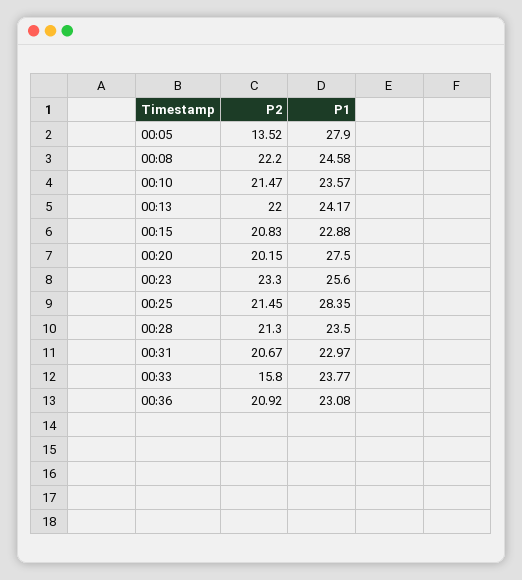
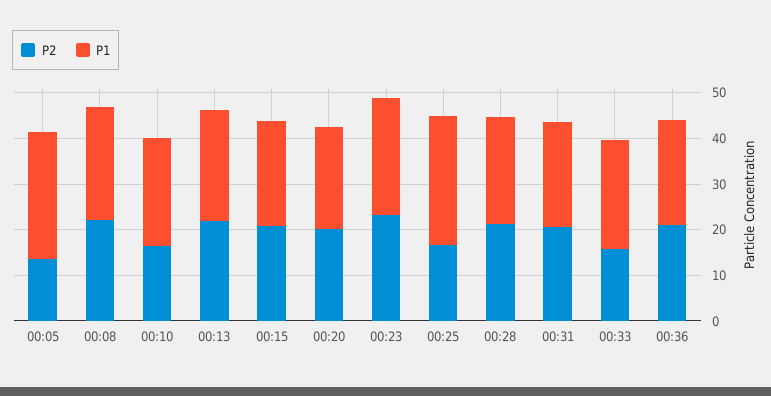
P2, 00:10: 21.47 -> 16
P1, 00:20: 27.5 -> 22
P2, 00:25: 21.45 -> 16

